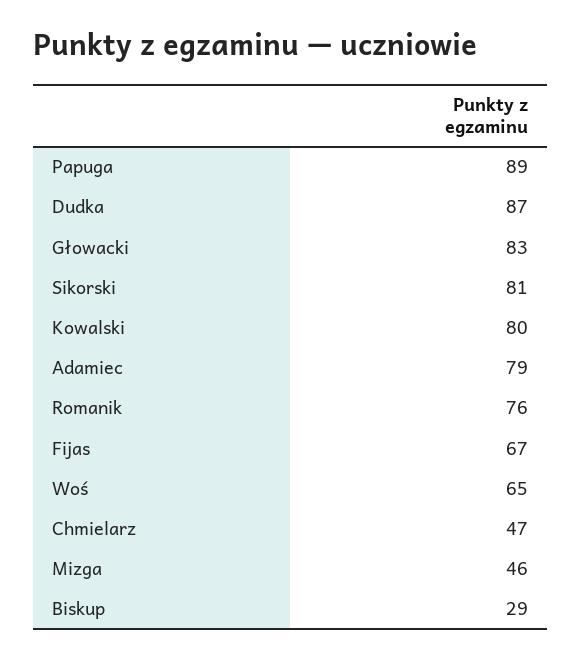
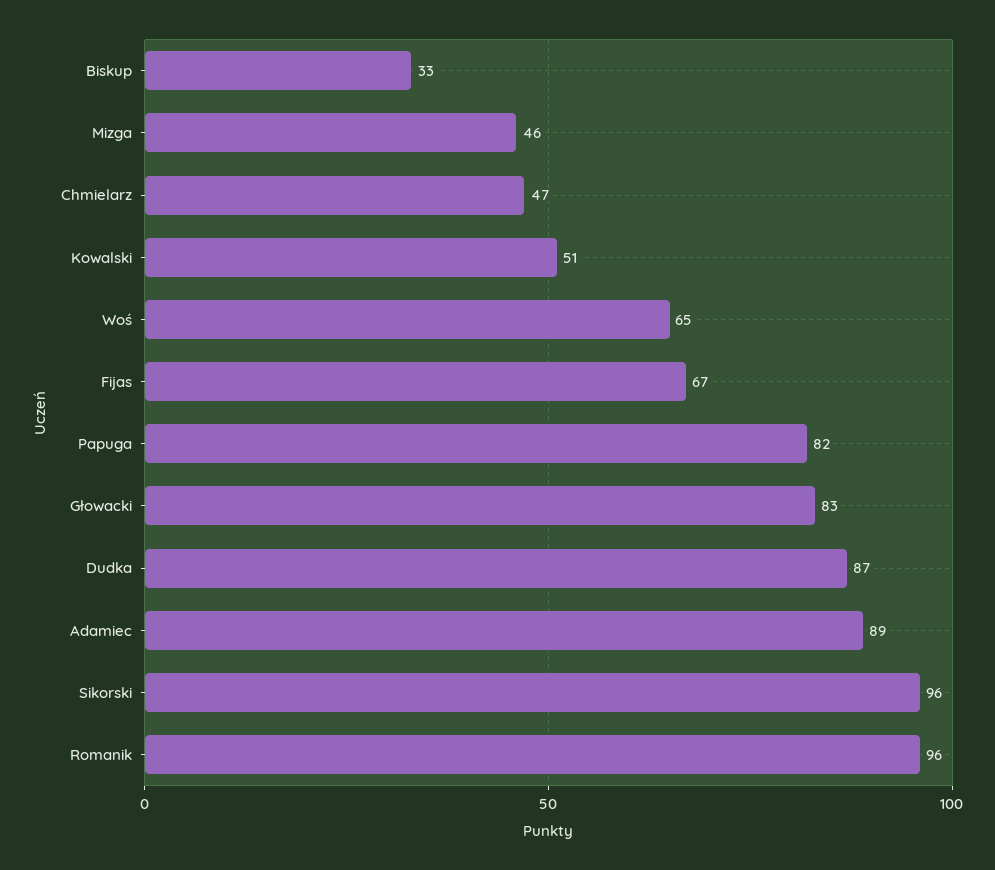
Papuga: 89 -> 82
Sikorski: 81 -> 96
Kowalski: 80 -> 51
Adamiec: 79 -> 89
Romanik: 76 -> 96
Biskup: 29 -> 33

